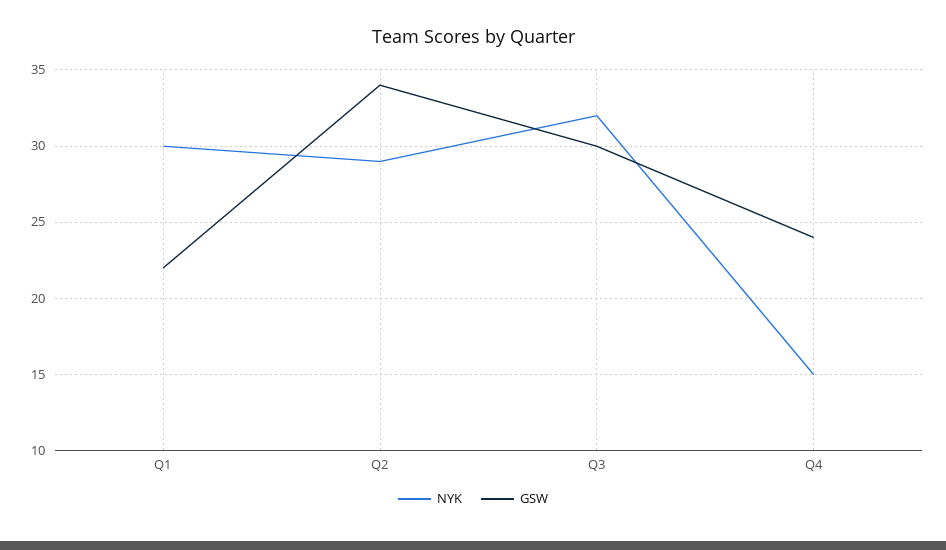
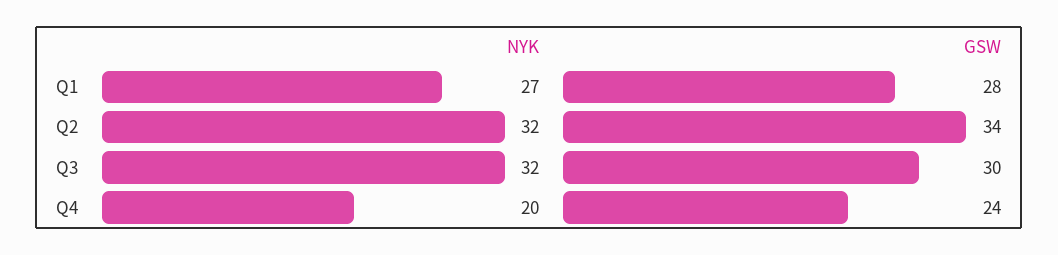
NYK, Q1: 30 -> 27
GSW, Q1: 22 -> 28
NYK, Q2: 29 -> 32
NYK, Q4: 15 -> 20

